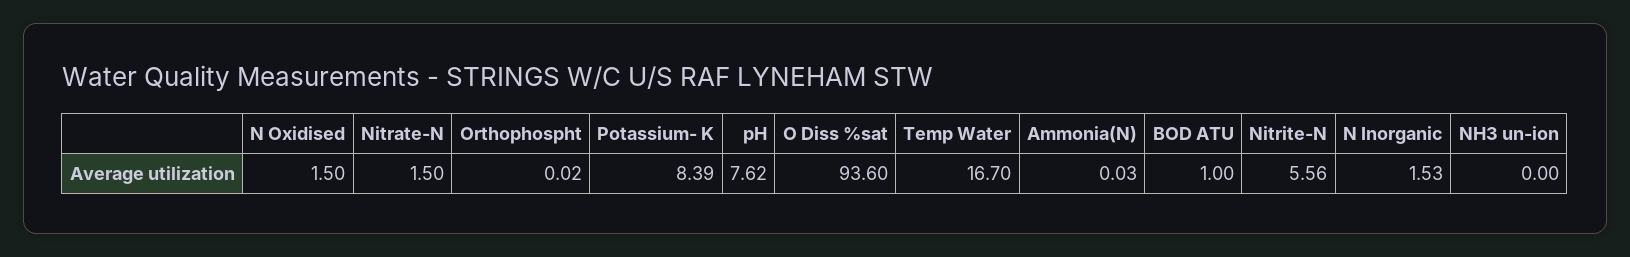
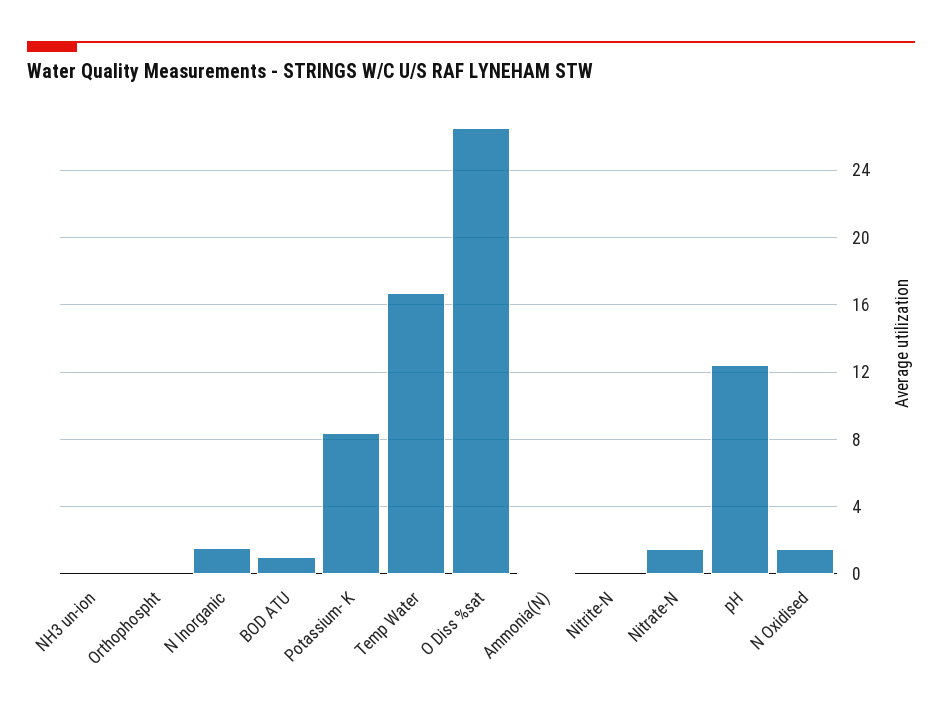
pH: 7.62 -> 12.5
O Diss %sat: 93.6 -> 26.5
Nitrite-N: 5.56 -> 0

